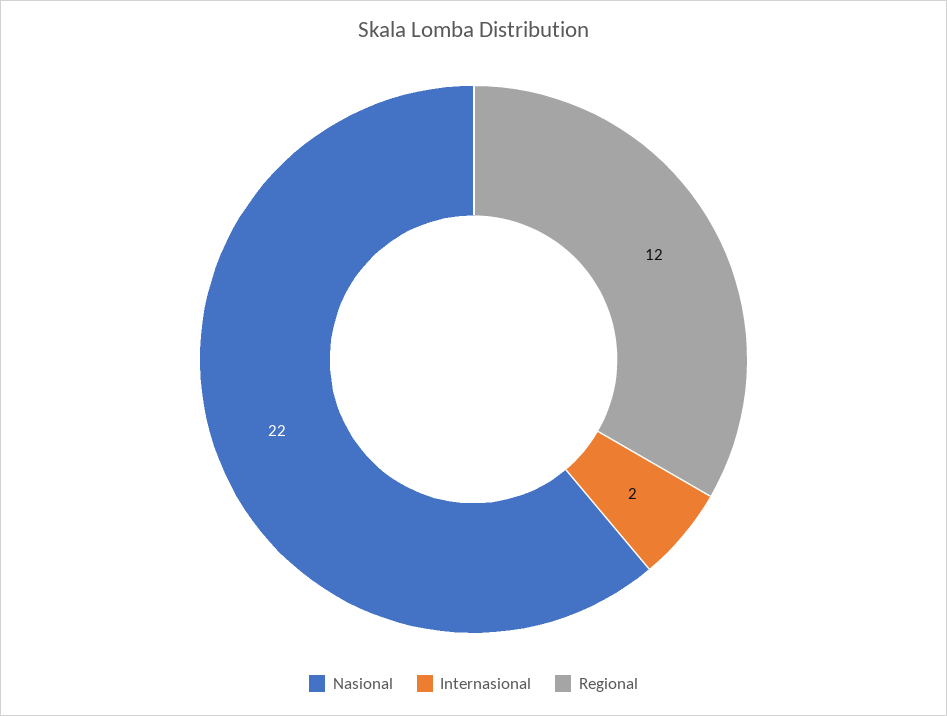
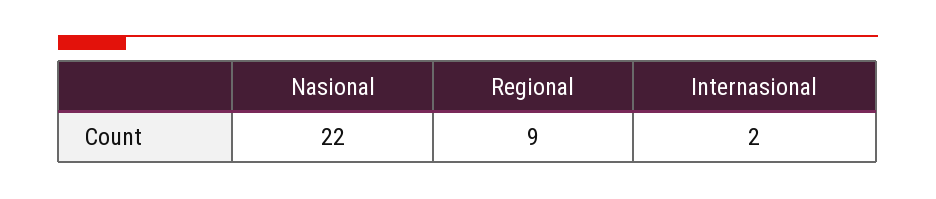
Regional: 12 -> 9

